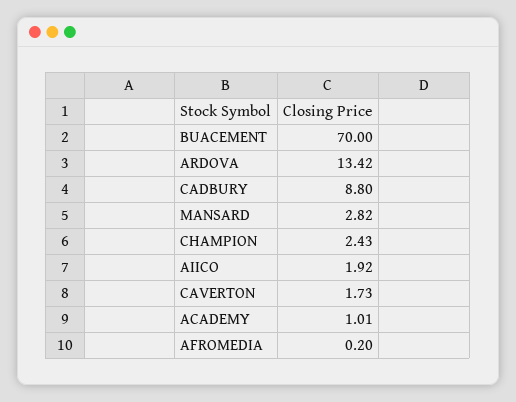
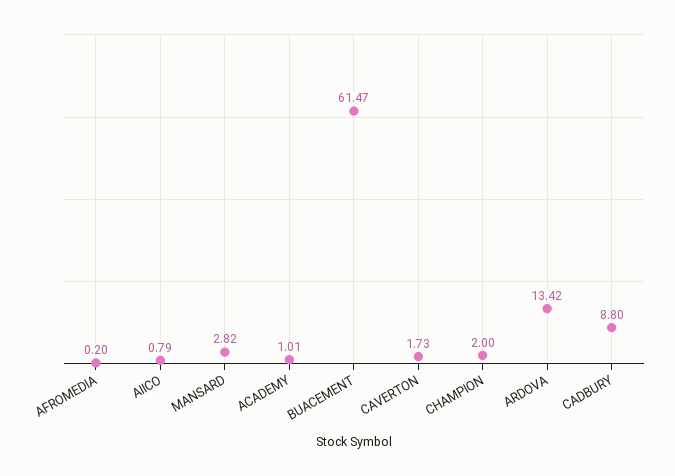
BUACEMENT: 70 -> 61.47
CHAMPION: 2.43 -> 2
AIICO: 1.92 -> 0.79

